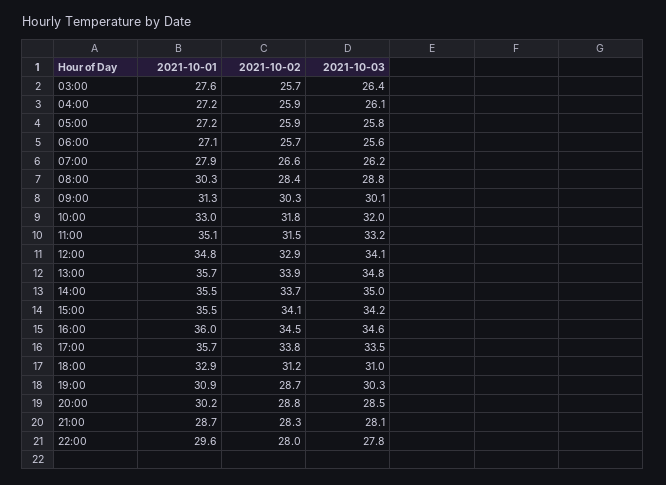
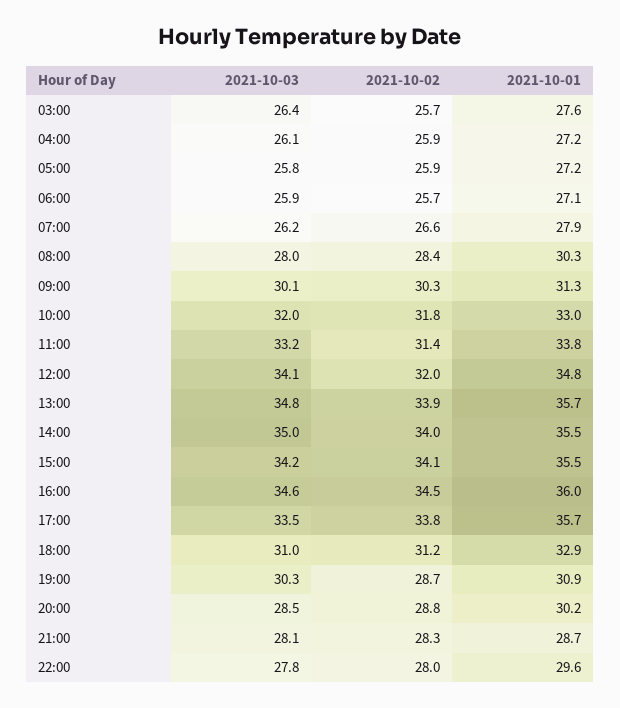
2021-10-03, 06:00: 25.6 -> 25.9
2021-10-03, 08:00: 28.8 -> 28
2021-10-01, 11:00: 35.1 -> 33.8
2021-10-02, 11:00: 31.5 -> 31.4
2021-10-02, 12:00: 32.9 -> 32
2021-10-02, 14:00: 33.7 -> 34

